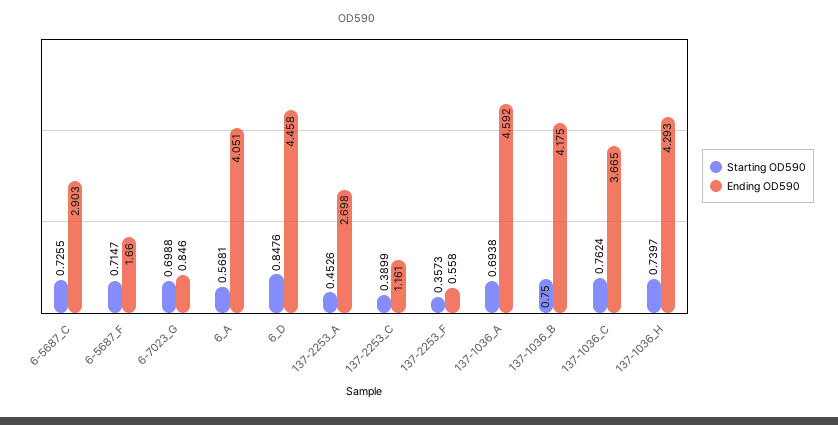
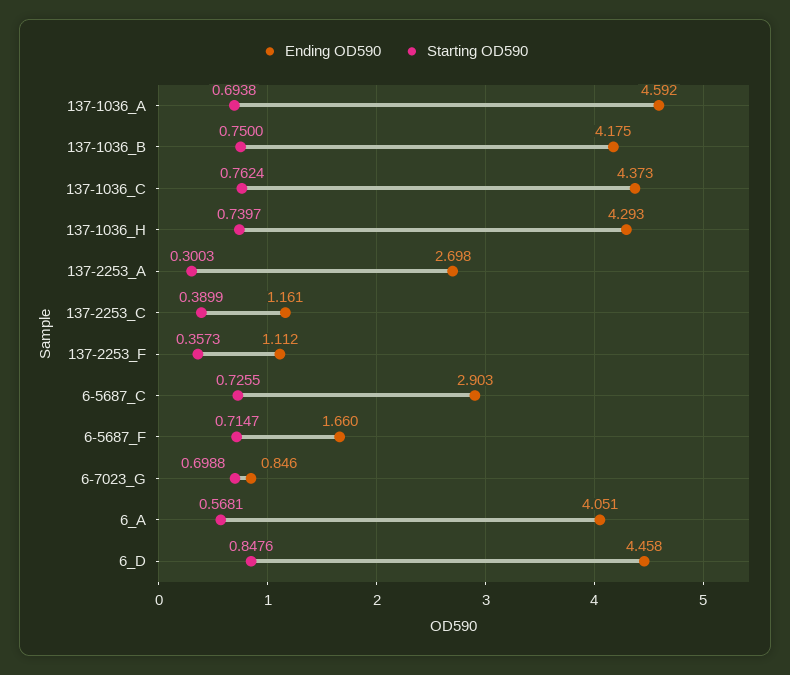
Starting OD590, 137-2253_A: 0.4526 -> 0.3003
Ending OD590, 137-2253_F: 0.558 -> 1.112
Ending OD590, 137-1036_C: 3.665 -> 4.373

